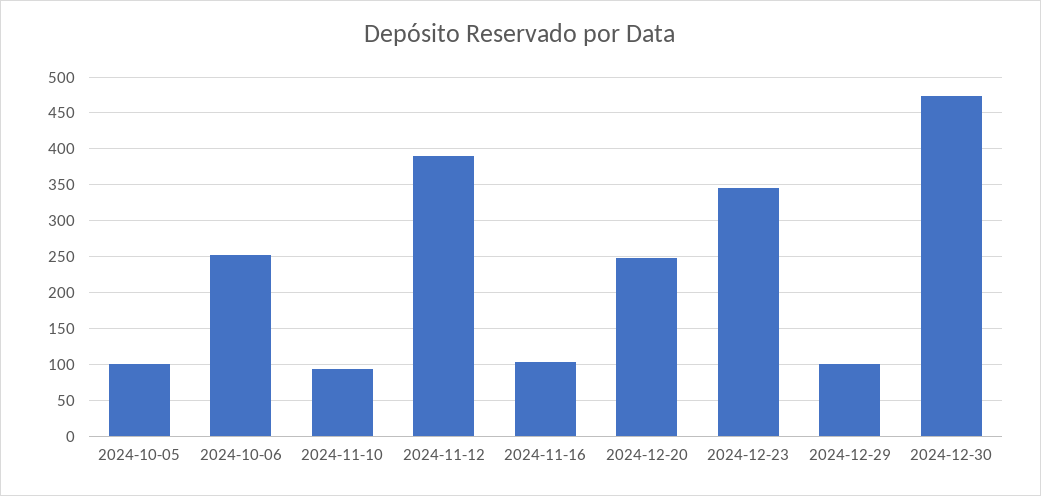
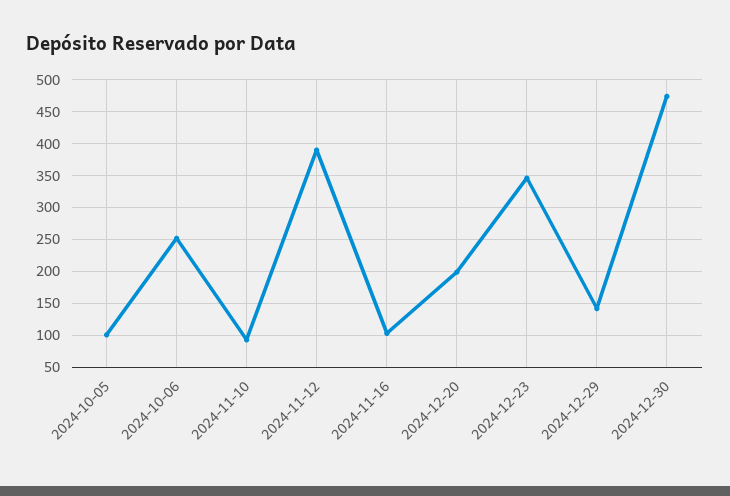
2024-12-20: 250 -> 200
2024-12-29: 100 -> 140

